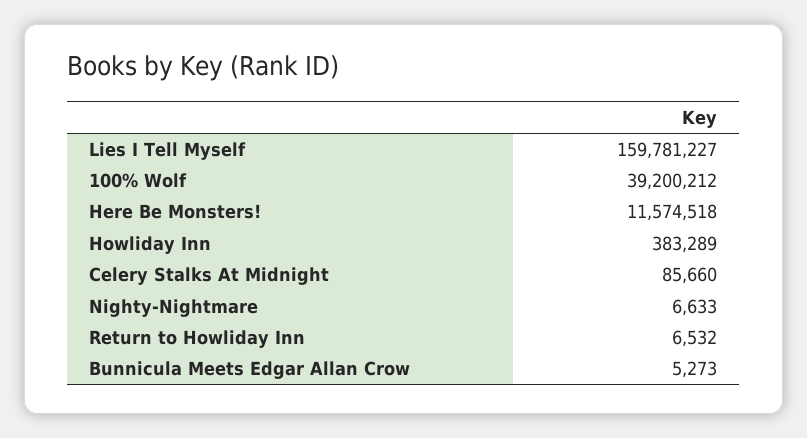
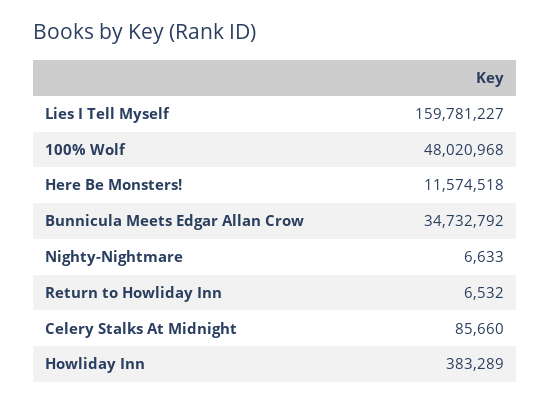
100% Wolf: 39200212 -> 48020968
Bunnicula Meets Edgar Allan Crow: 5273 -> 34732792

